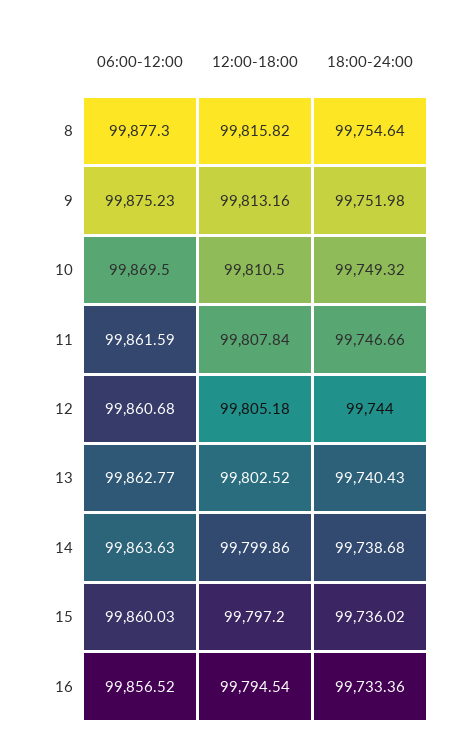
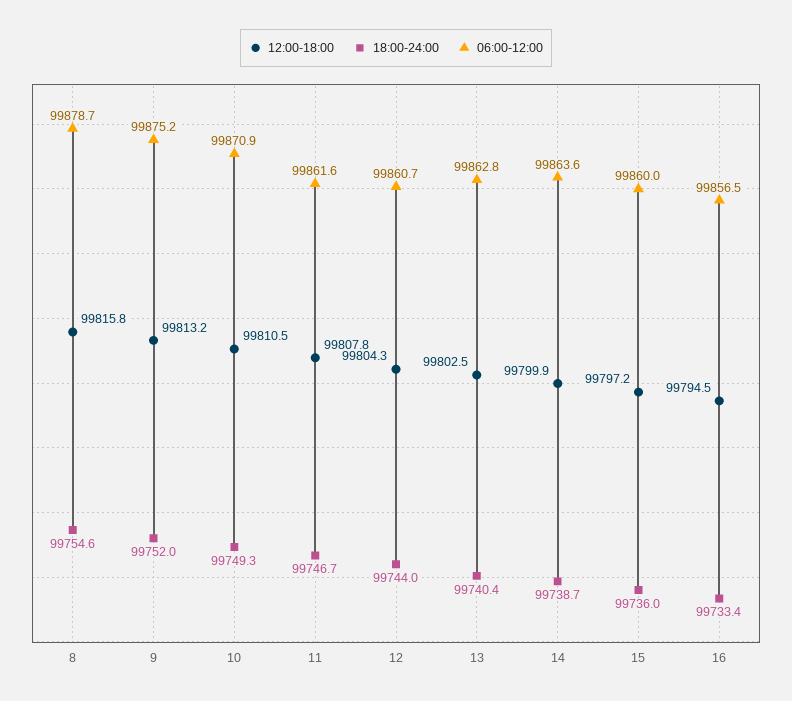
06:00-12:00, 8: 99877.3 -> 99878.7
06:00-12:00, 10: 99869.5 -> 99870.9
12:00-18:00, 12: 99805.18 -> 99804.3

